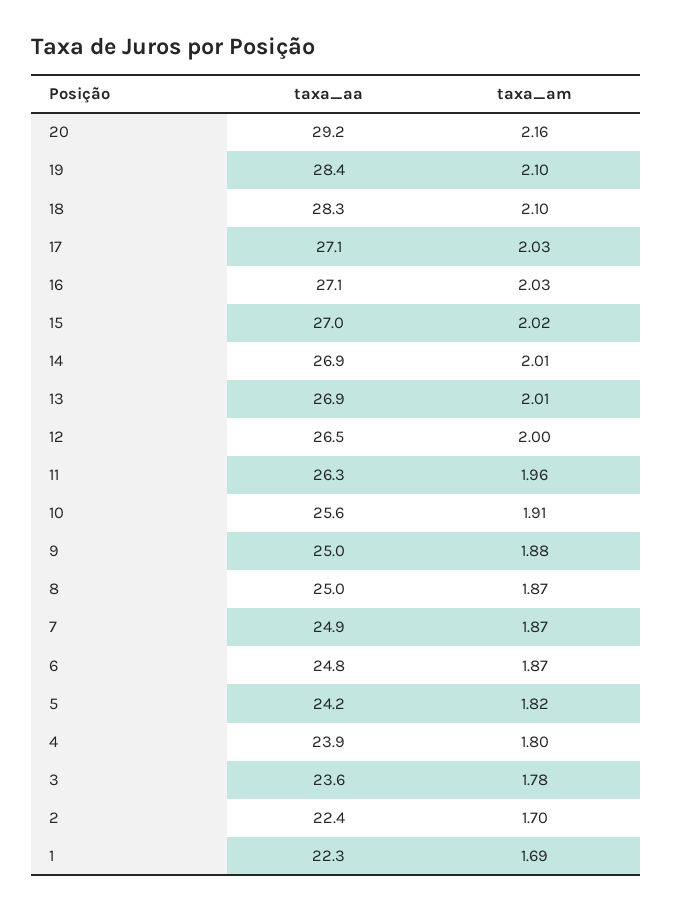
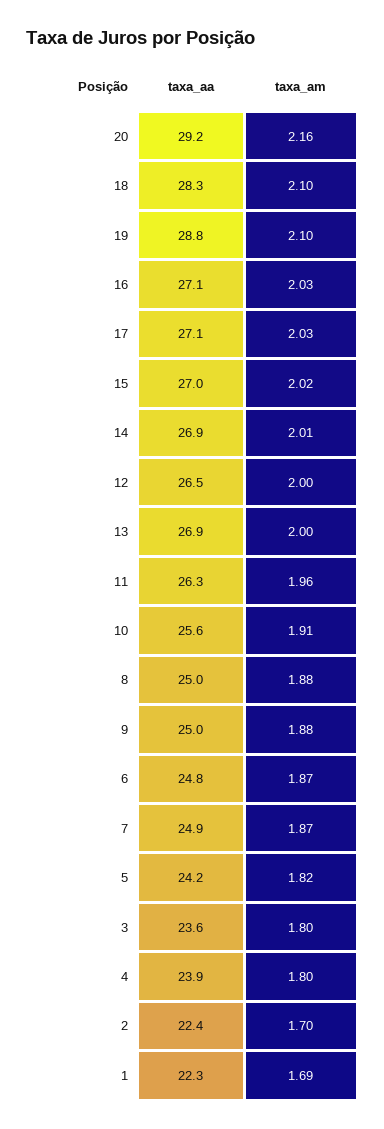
taxa_aa, 19: 28.4 -> 28.8
taxa_am, 13: 2.01 -> 2
taxa_am, 8: 1.87 -> 1.88
taxa_am, 3: 1.78 -> 1.8

